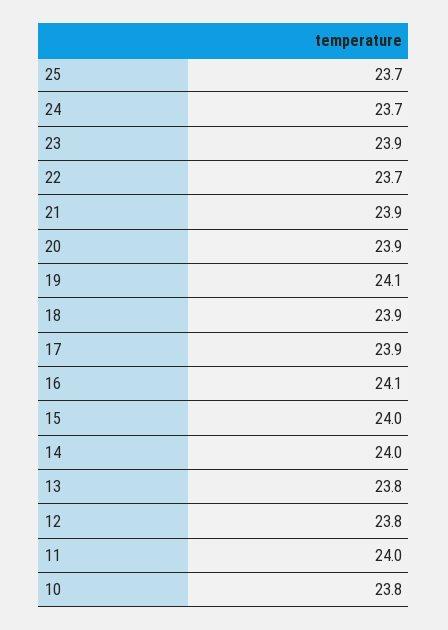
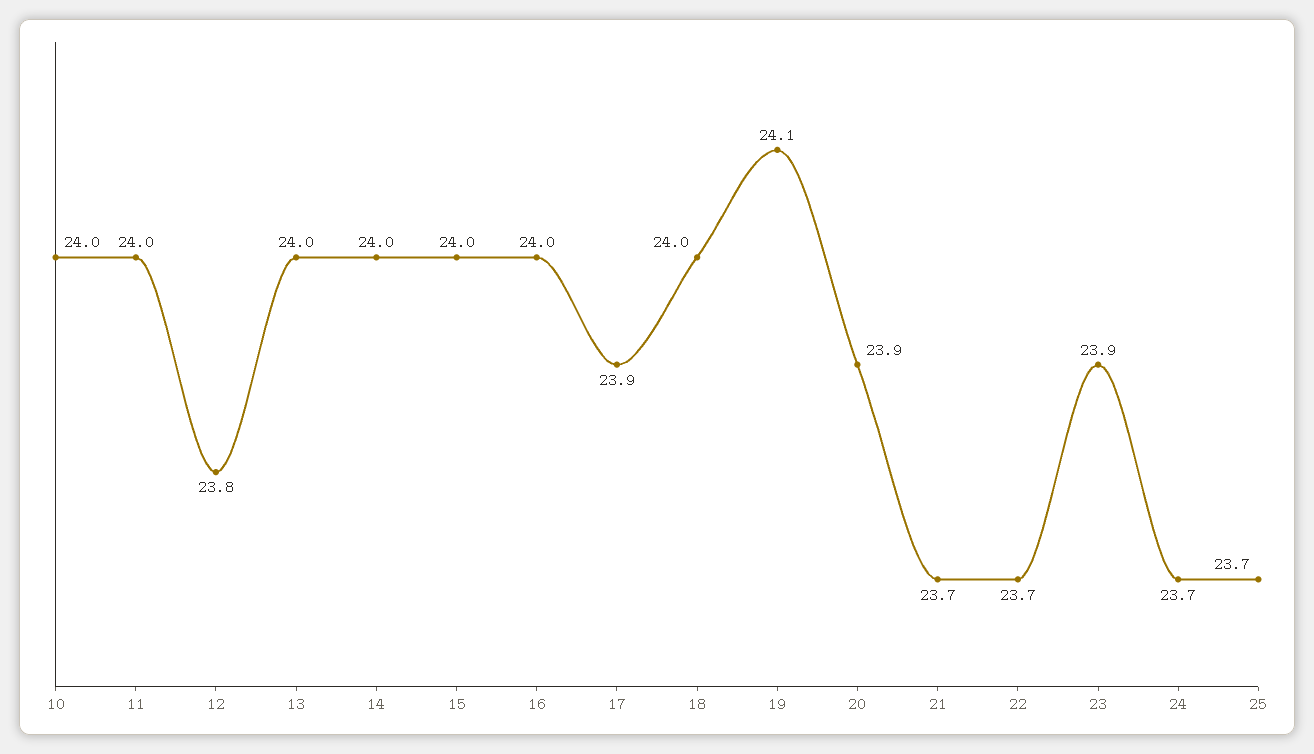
21: 23.9 -> 23.7
18: 23.9 -> 24
16: 24.1 -> 24
13: 23.8 -> 24
10: 23.8 -> 24

